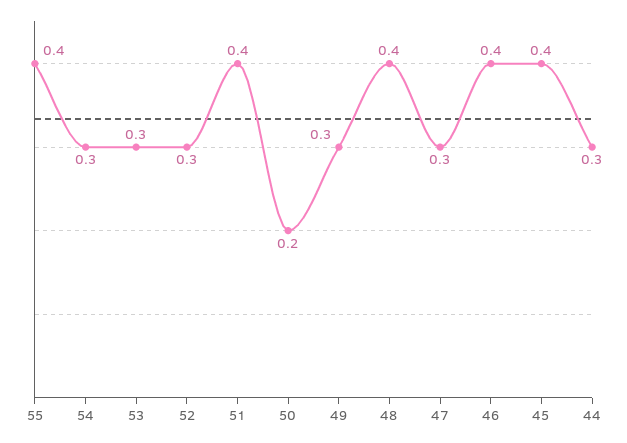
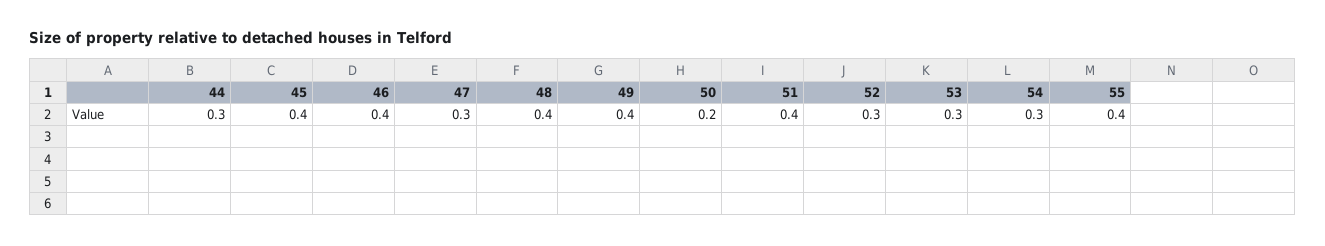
49: 0.3 -> 0.4

